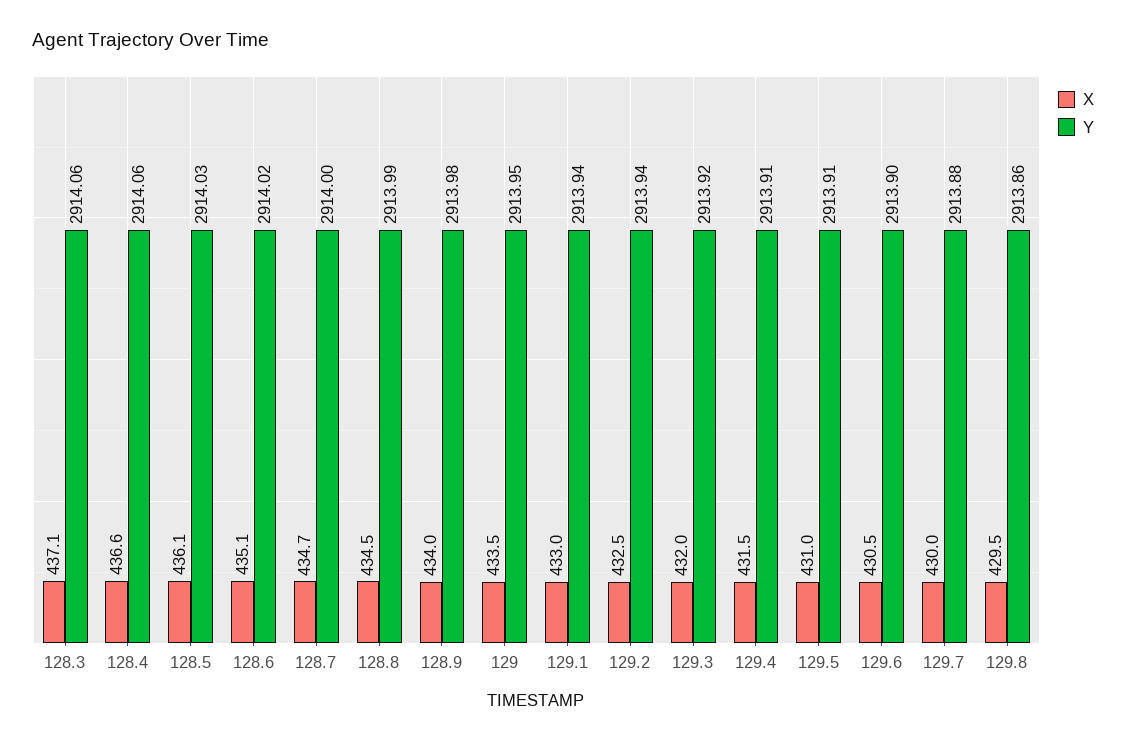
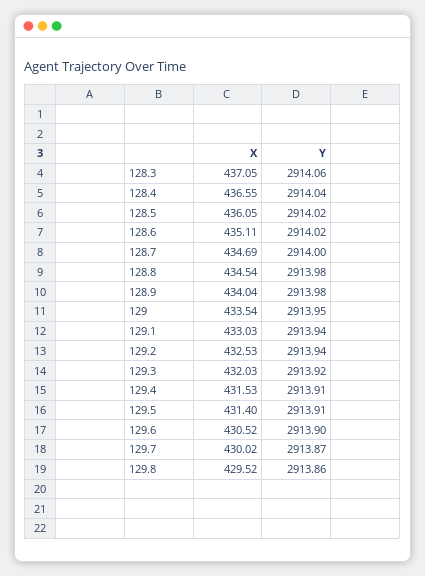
Y, 128.4: 2914.06 -> 2914.04
Y, 128.5: 2914.03 -> 2914.02
Y, 128.8: 2913.99 -> 2913.98
X, 129.5: 431 -> 431.4
Y, 129.7: 2913.88 -> 2913.87

